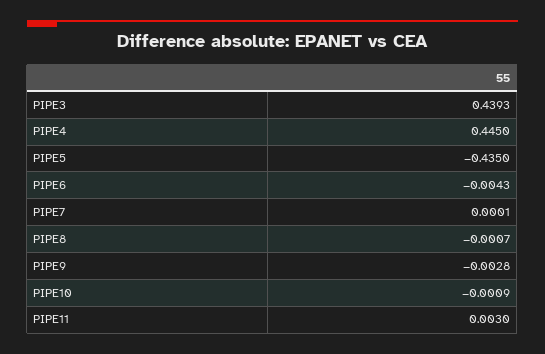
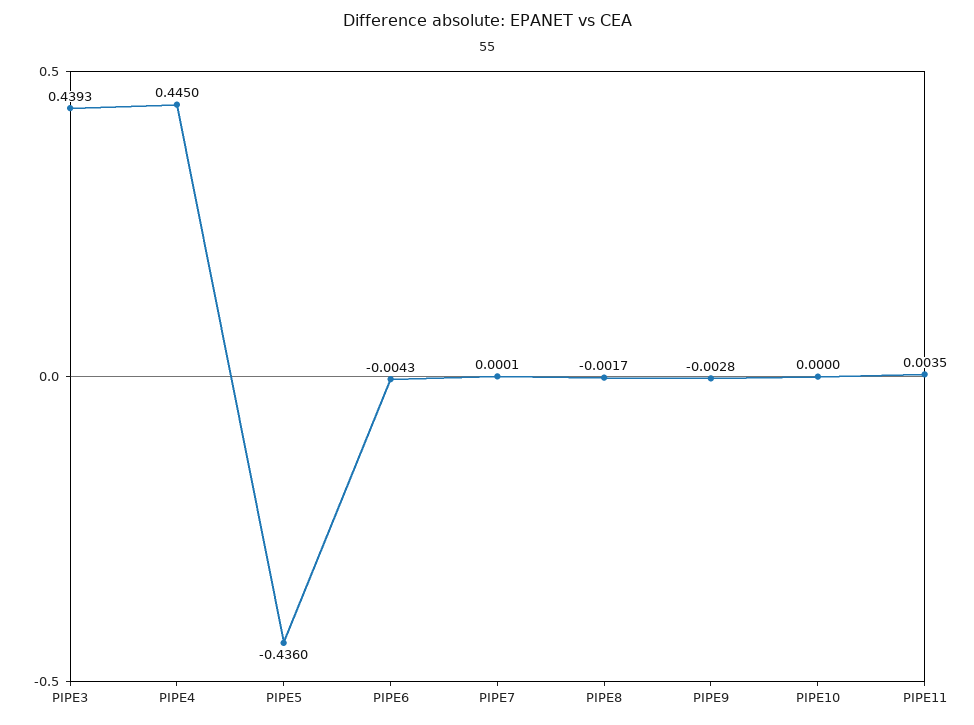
PIPE5: -0.435 -> -0.436
PIPE8: -0.0007 -> -0.0017
PIPE10: -0.0009 -> 0
PIPE11: 0.003 -> 0.0035

